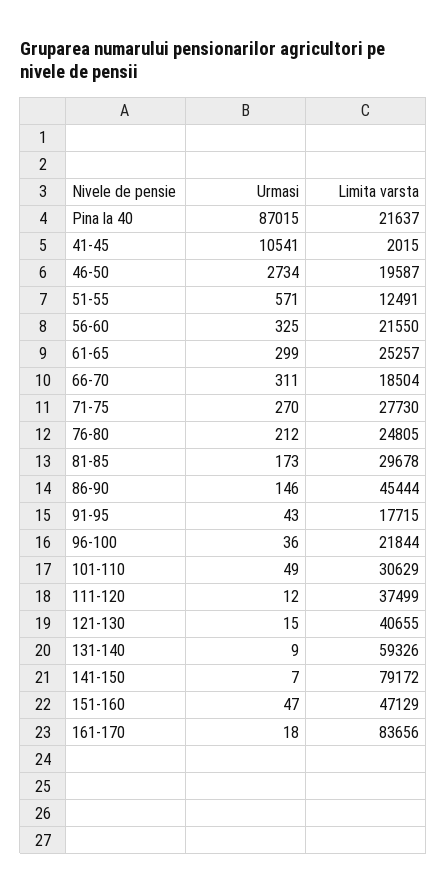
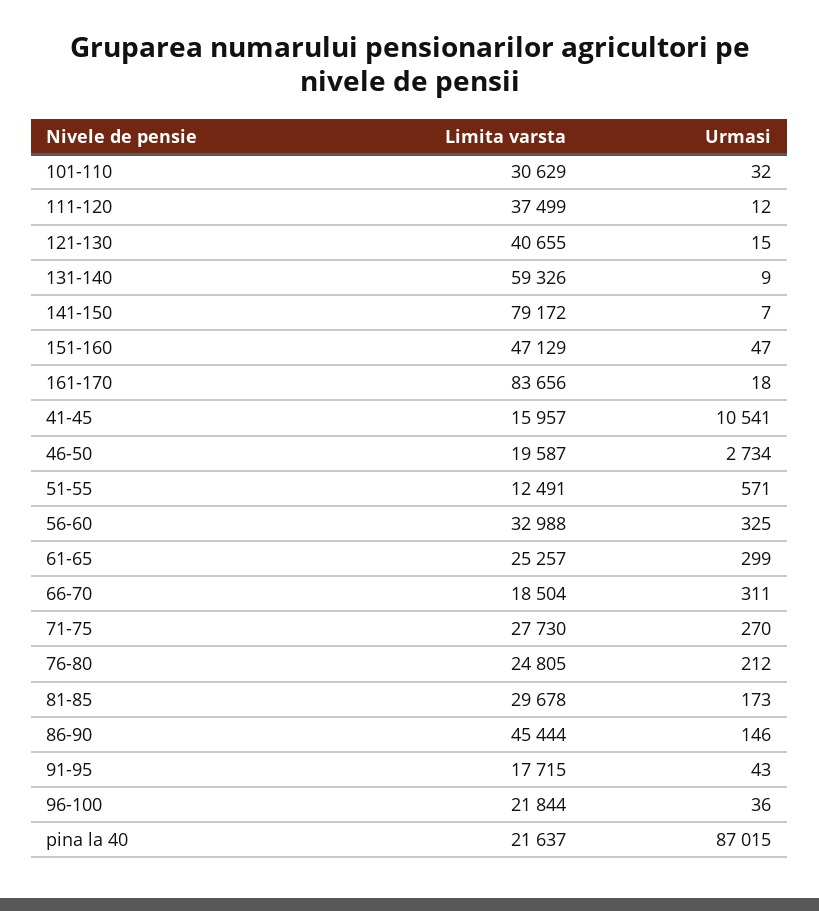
Limita varsta, 41-45: 2015 -> 15957
Limita varsta, 56-60: 21550 -> 32988
Urmasi, 101-110: 49 -> 32

